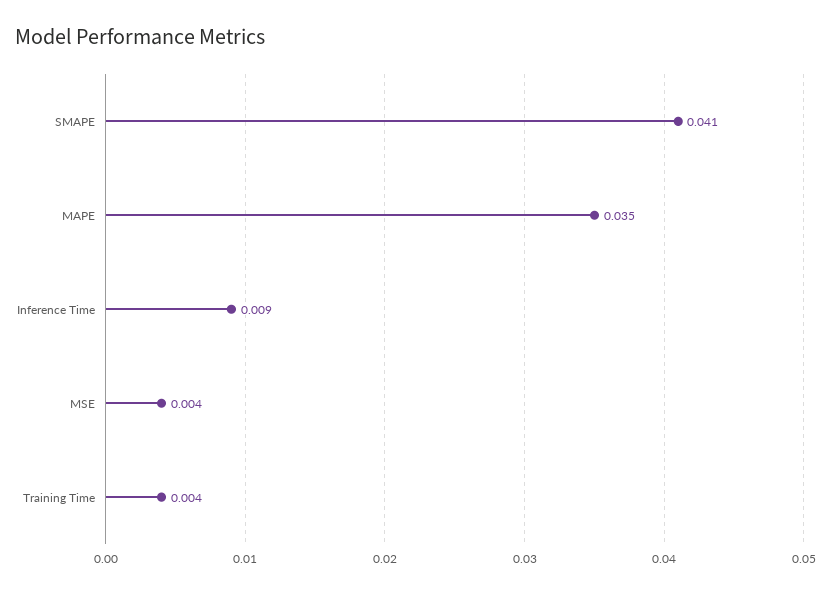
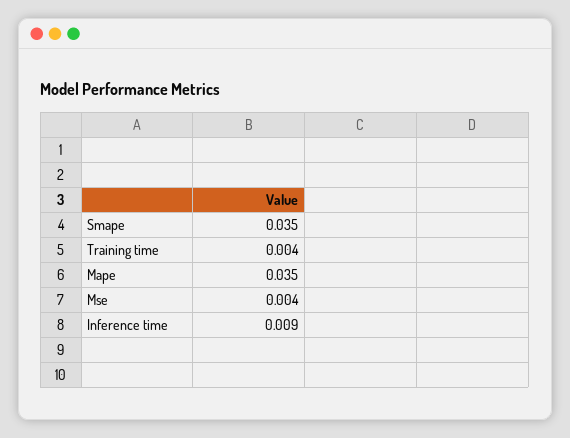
SMAPE: 0.041 -> 0.035

